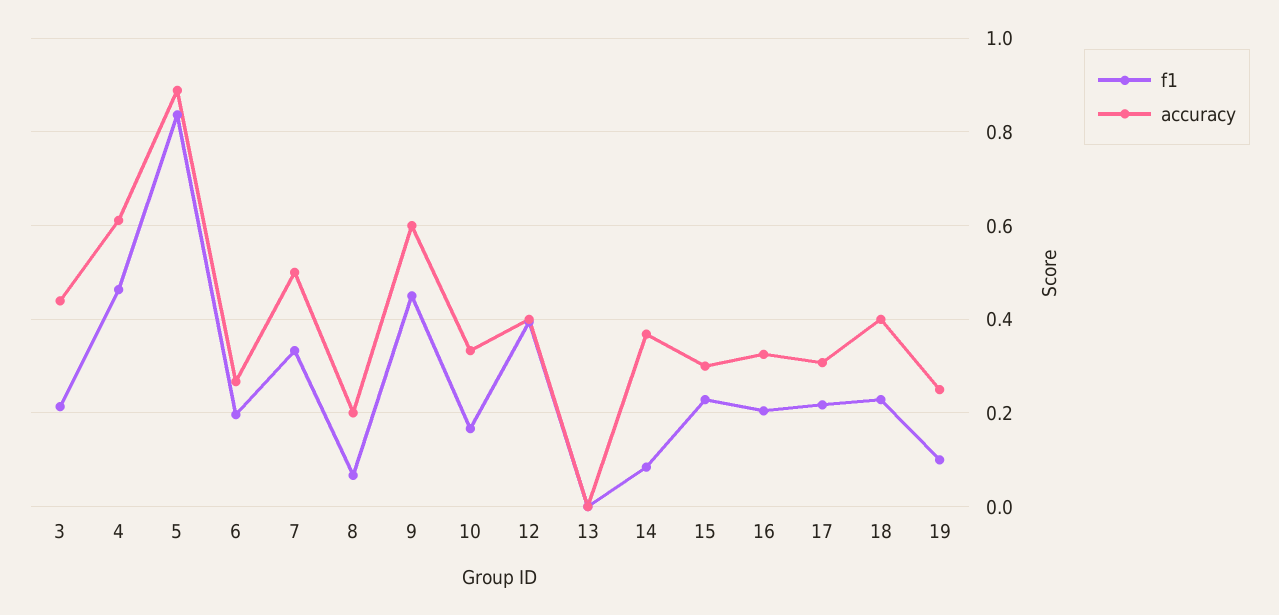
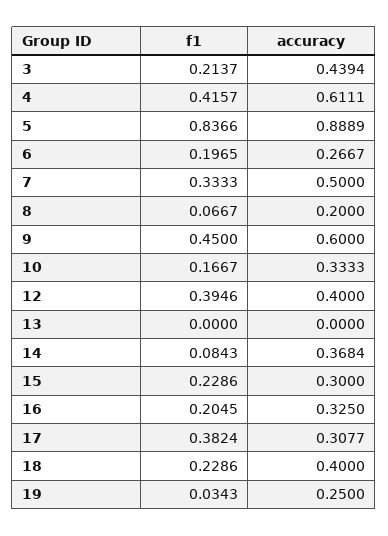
f1, 4: 0.46 -> 0.4157
f1, 17: 0.22 -> 0.3824
f1, 19: 0.1 -> 0.0343

